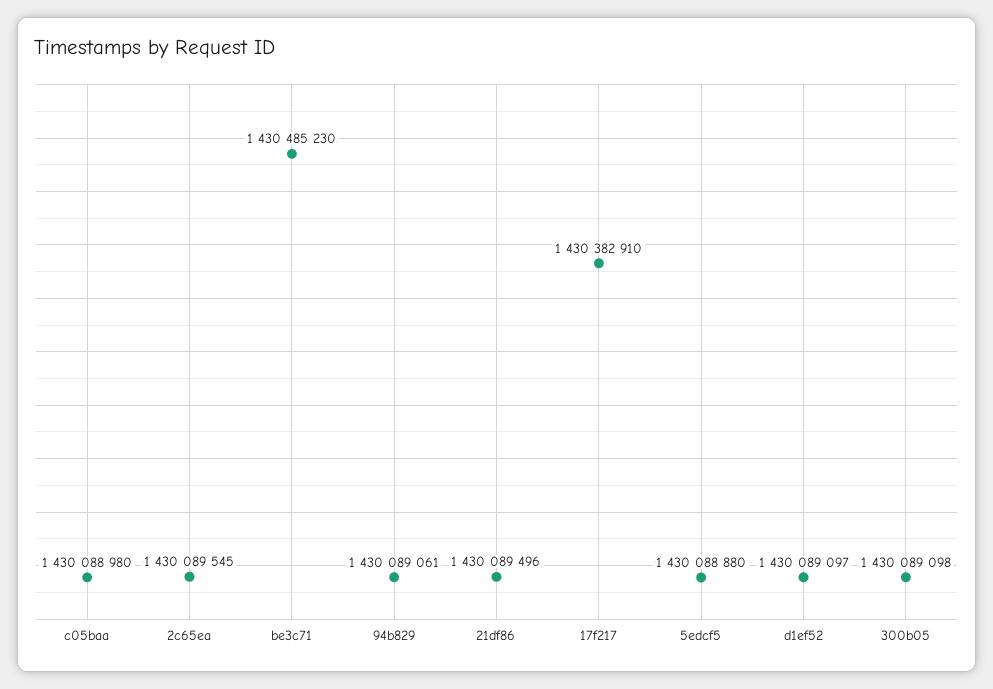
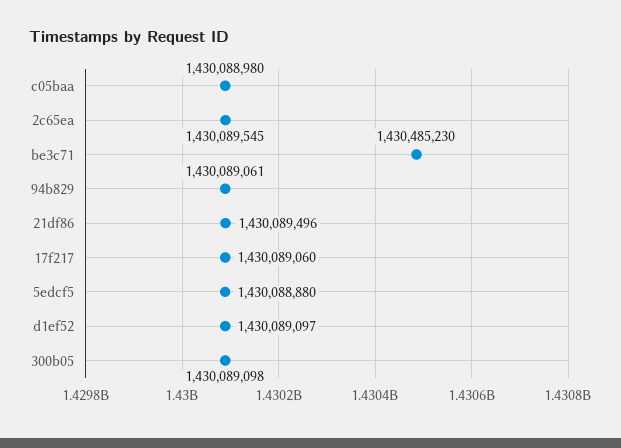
17f217: 1430382910 -> 1430089060

